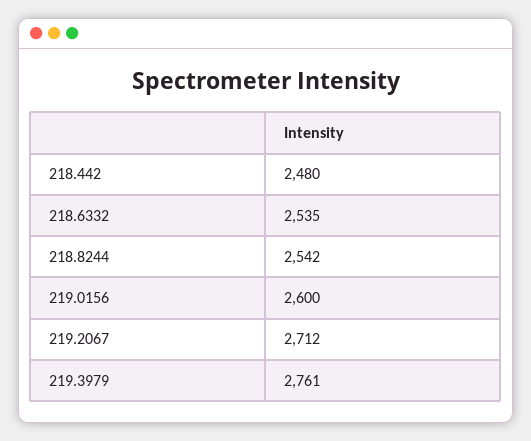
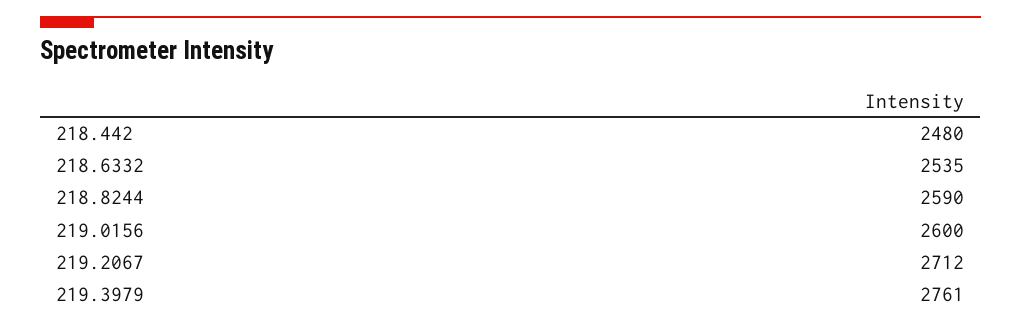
218.8244: 2542 -> 2590

